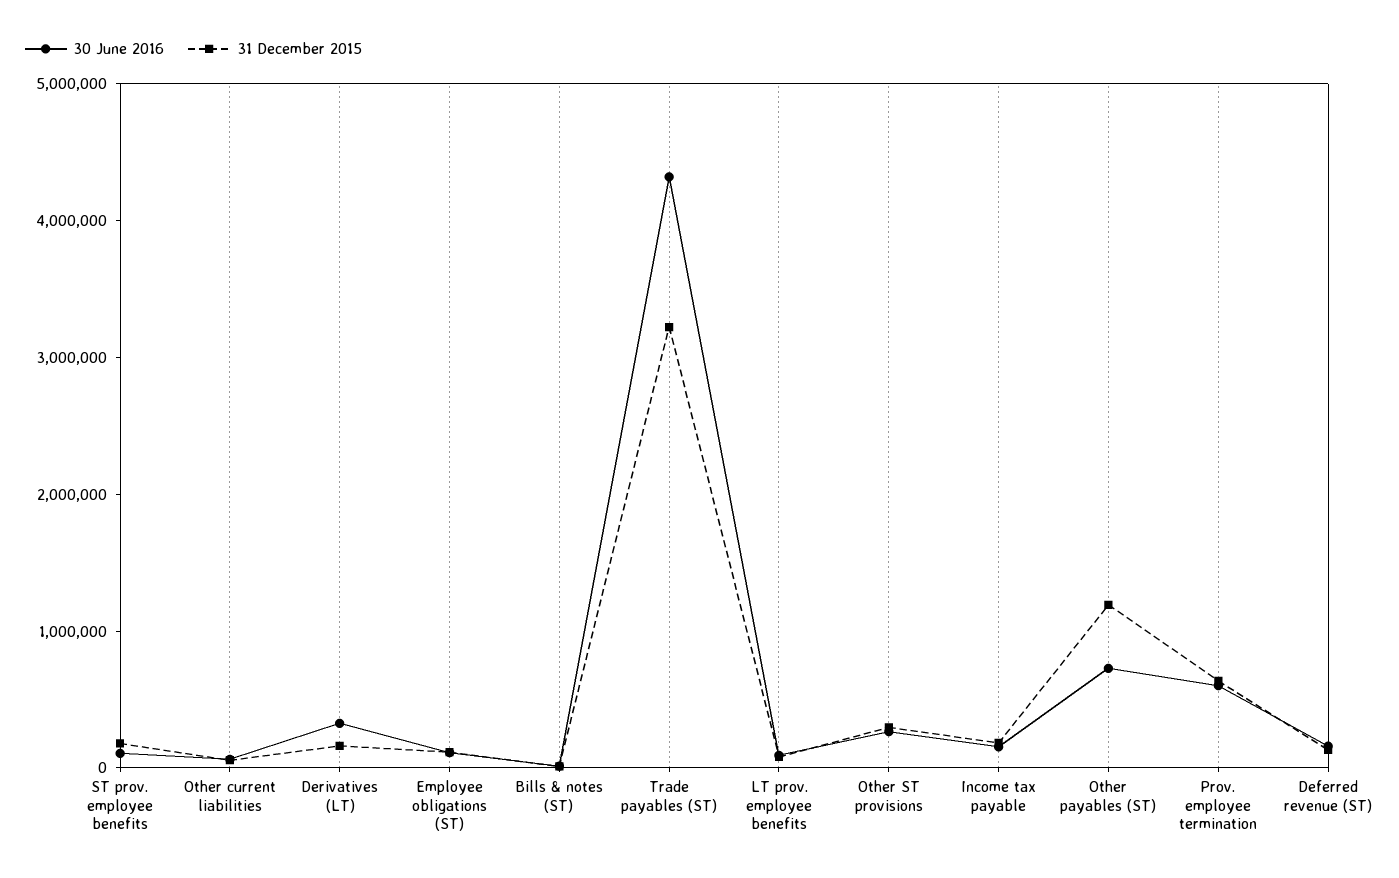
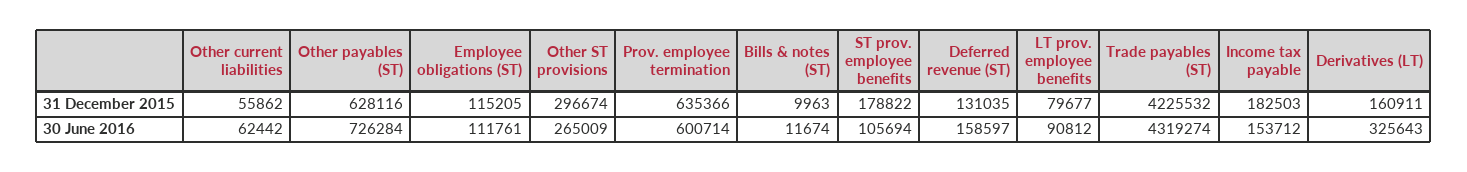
31 December 2015, Trade payables (ST): 3200000 -> 4225532
31 December 2015, Other payables (ST): 1200000 -> 628116

